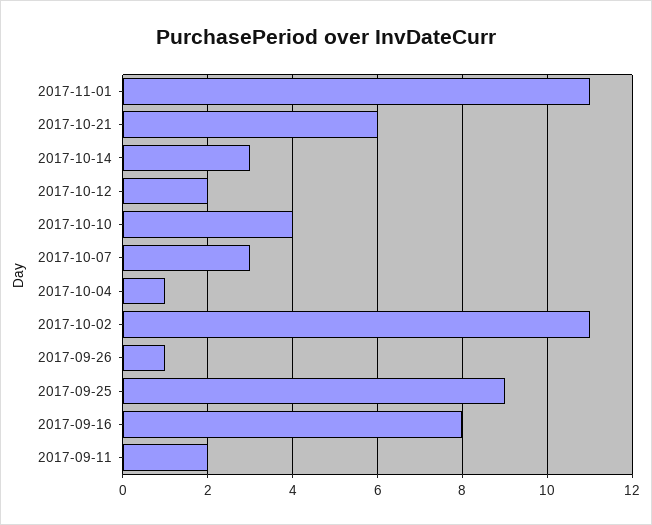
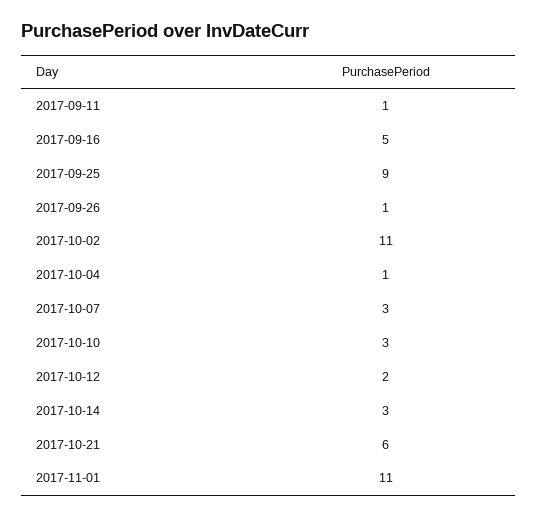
2017-10-10: 4 -> 3
2017-09-16: 8 -> 5
2017-09-11: 2 -> 1

